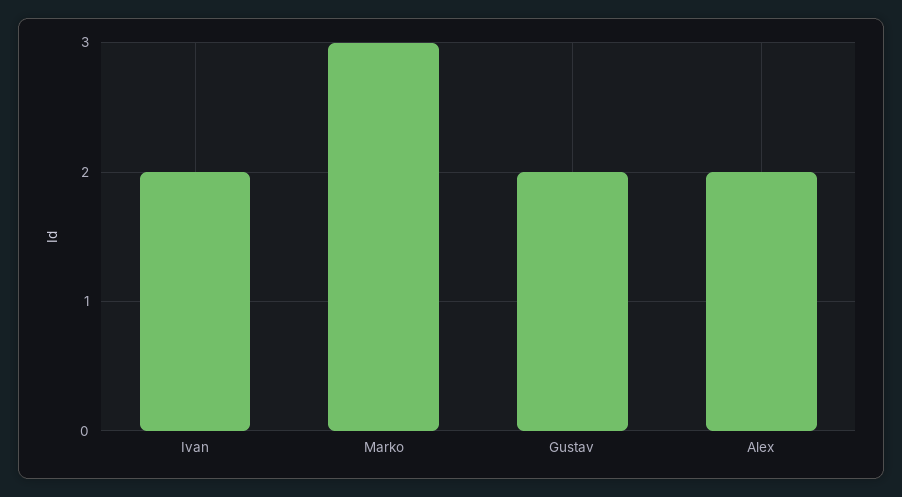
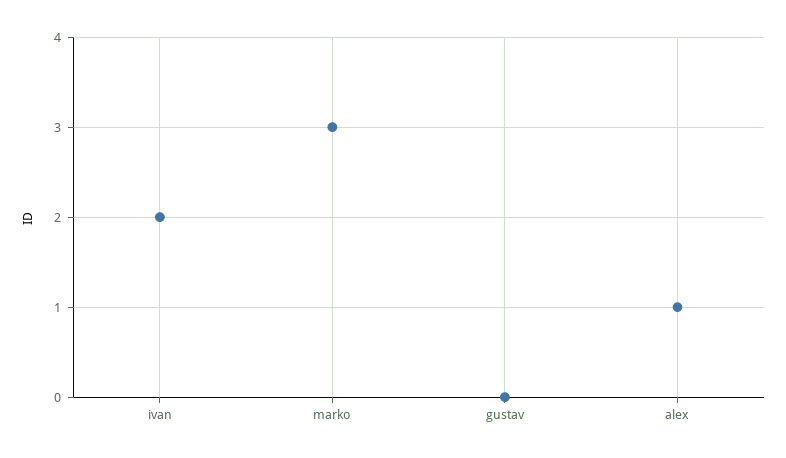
Gustav: 2 -> 0
Alex: 2 -> 1

